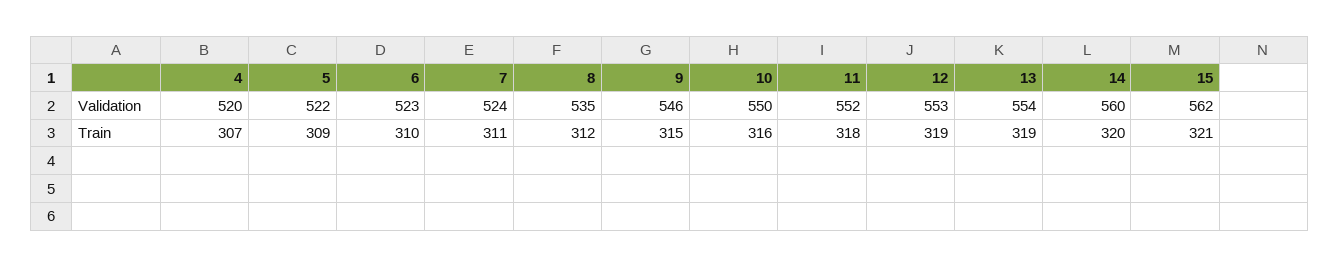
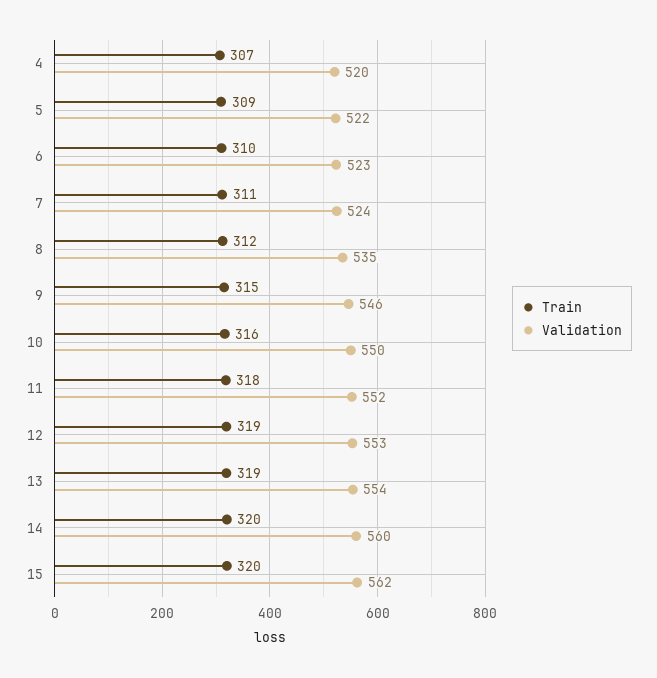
Train, 15: 321 -> 320

